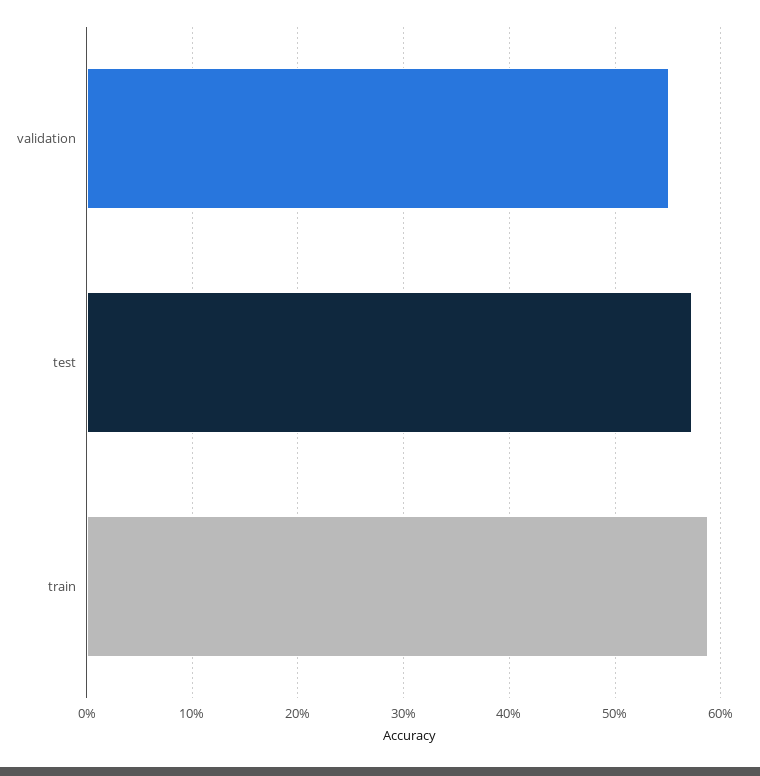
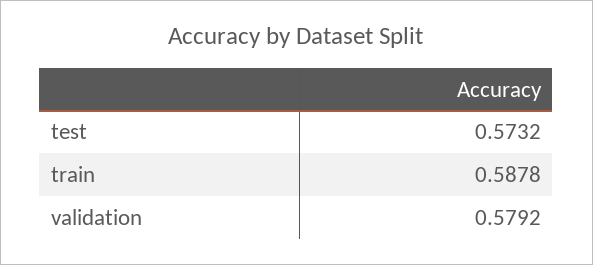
validation: 0.55 -> 0.5792

